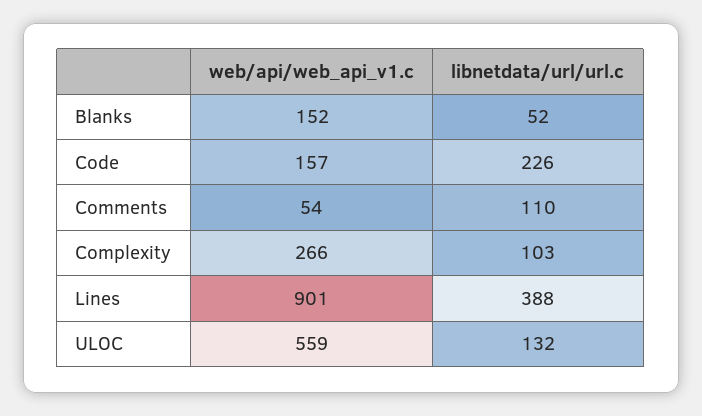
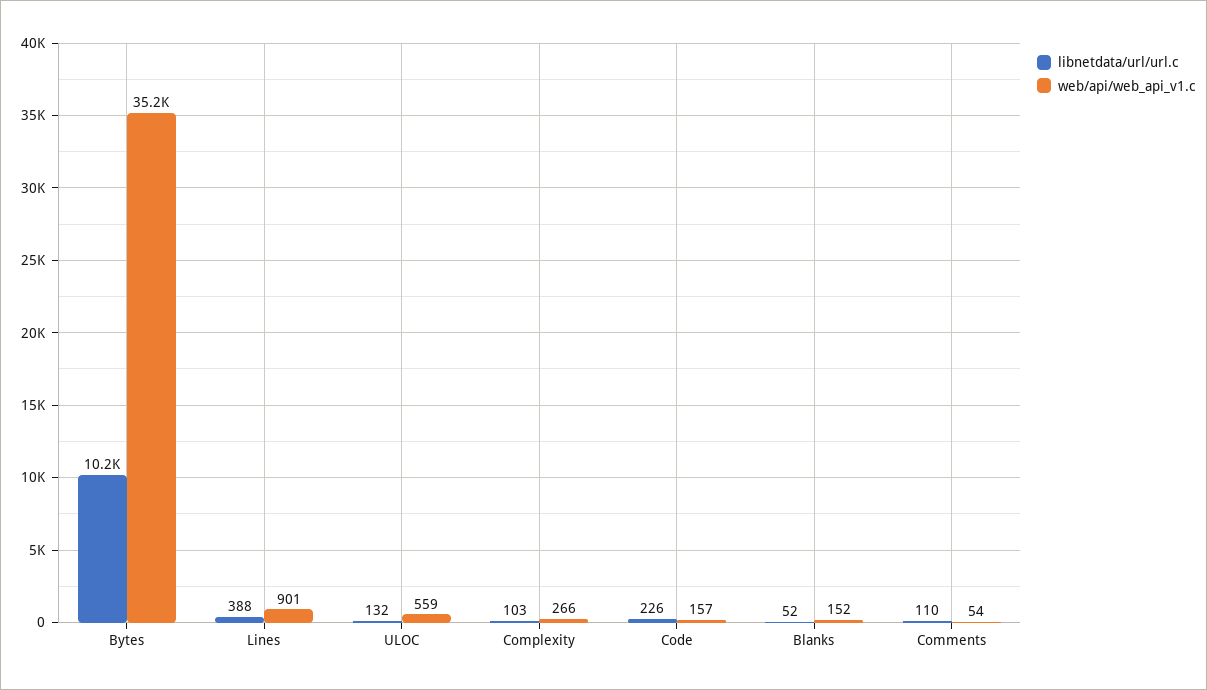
libnetdata/url/url.c, Bytes: none -> 10200
web/api/web_api_v1.c, Bytes: none -> 35200

